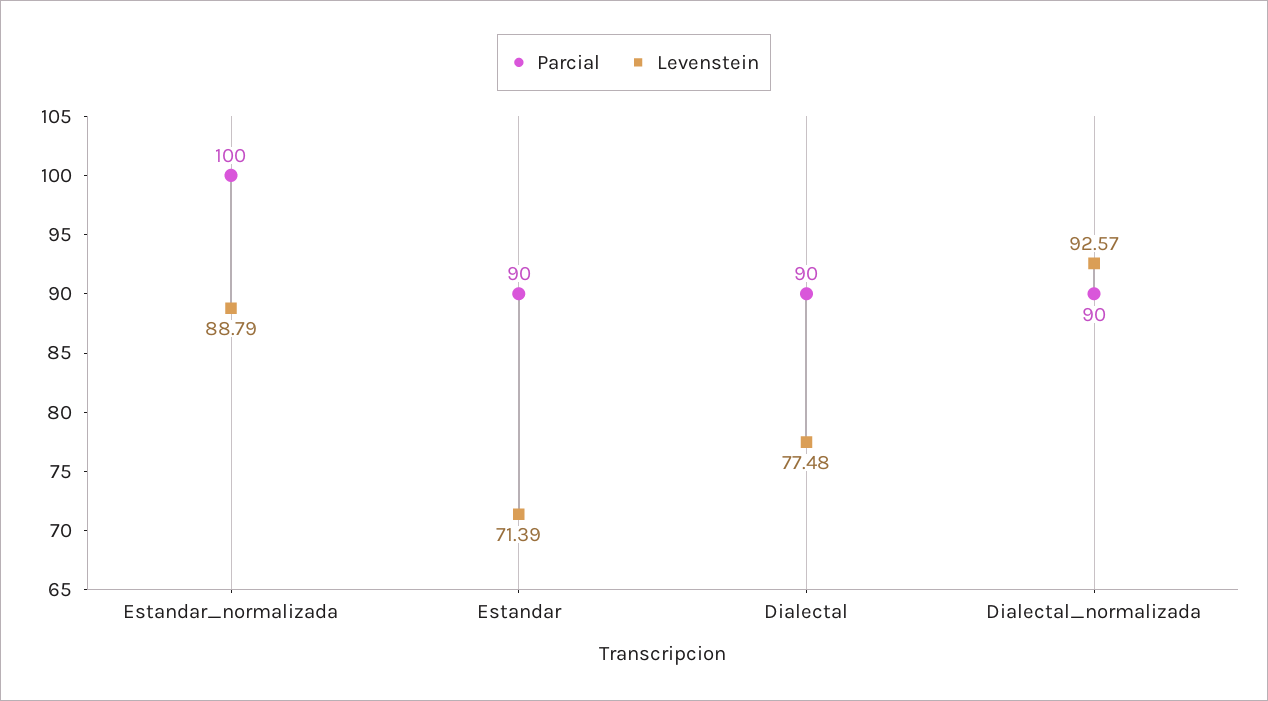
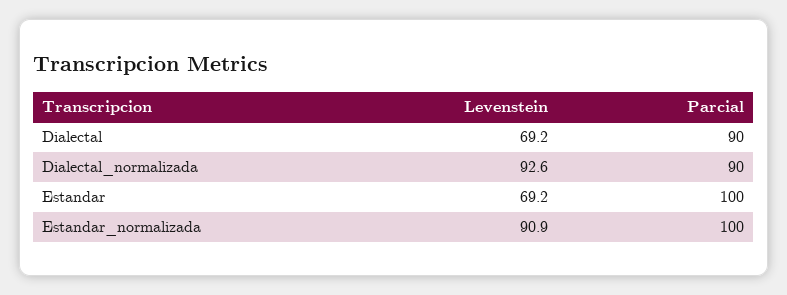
Levenstein, Estandar_normalizada: 88.79 -> 90.9
Parcial, Estandar: 90 -> 100
Levenstein, Estandar: 71.39 -> 69.2
Levenstein, Dialectal: 77.48 -> 69.2

